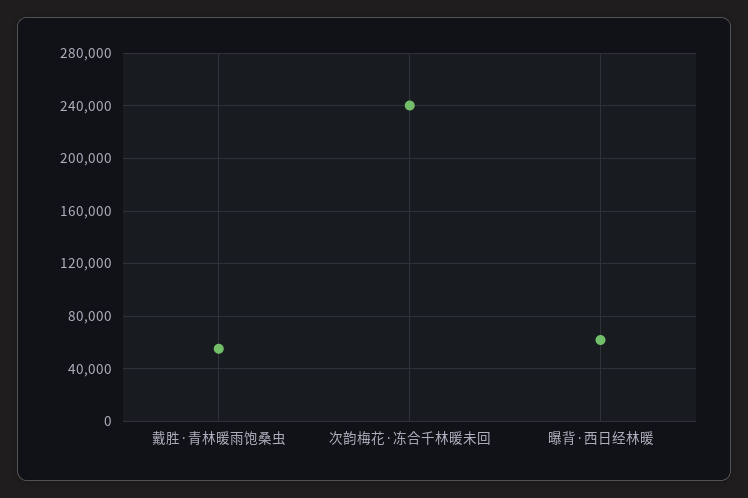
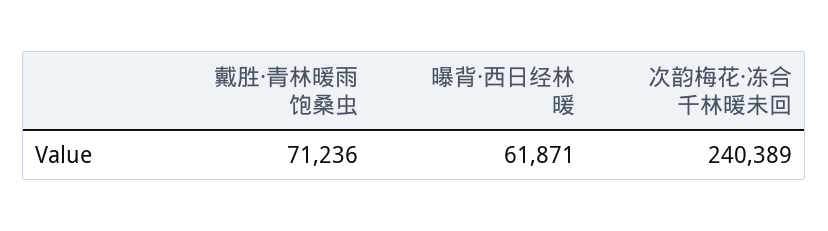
戴胜·青林暖雨饱桑虫: 55000 -> 71236

